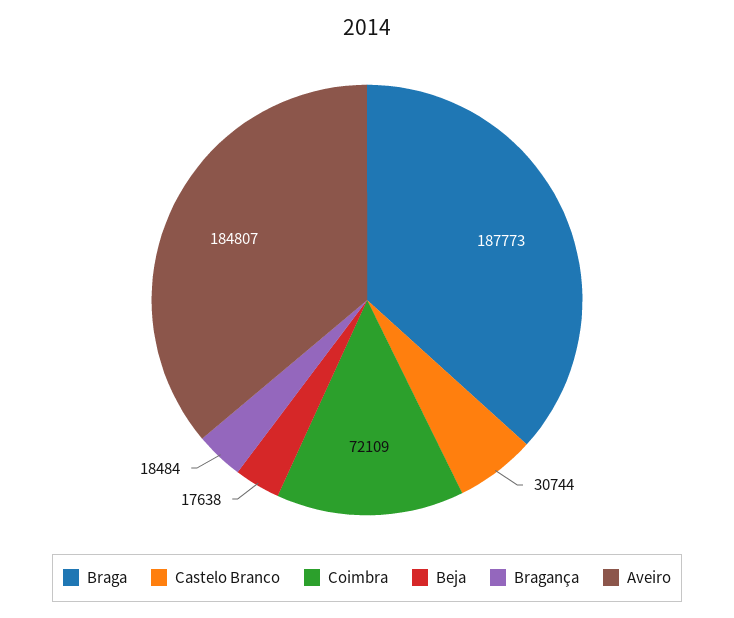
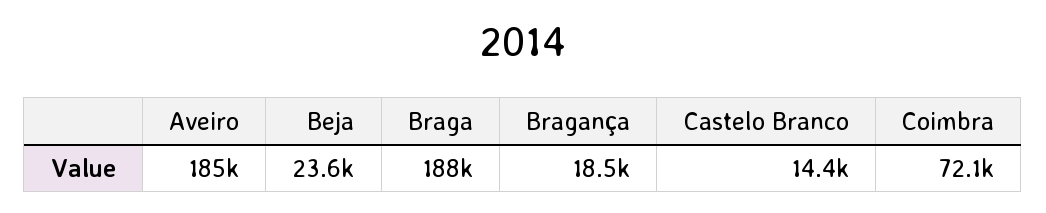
Castelo Branco: 30744 -> 14400
Beja: 17638 -> 23600

